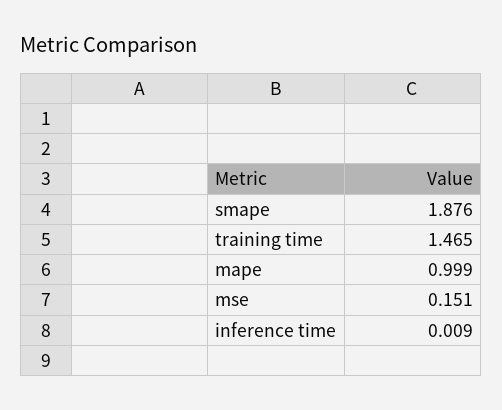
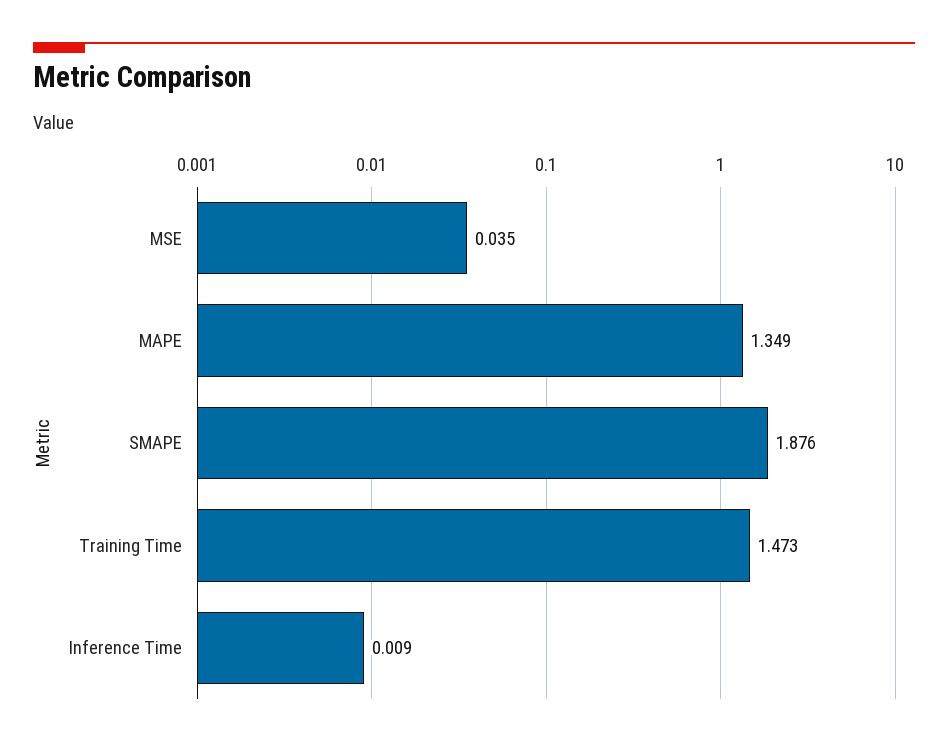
training time: 1.465 -> 1.473
mape: 0.999 -> 1.349
mse: 0.151 -> 0.035

